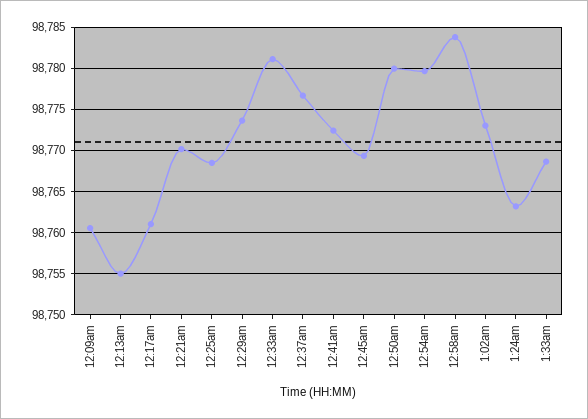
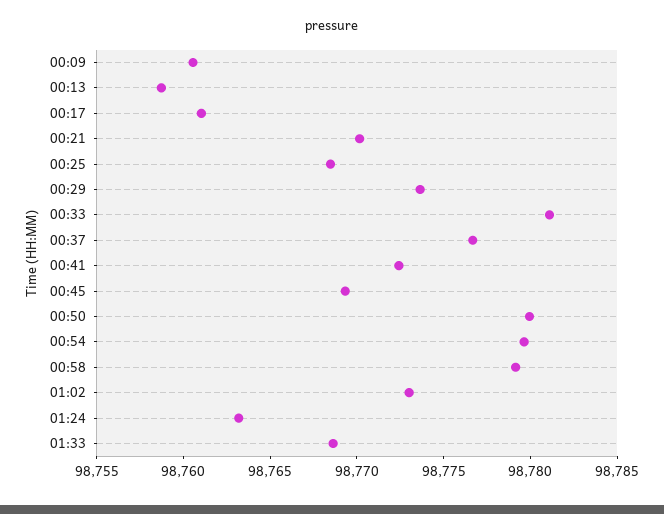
12:13am: 98755 -> 98759
12:58am: 98784 -> 98779

